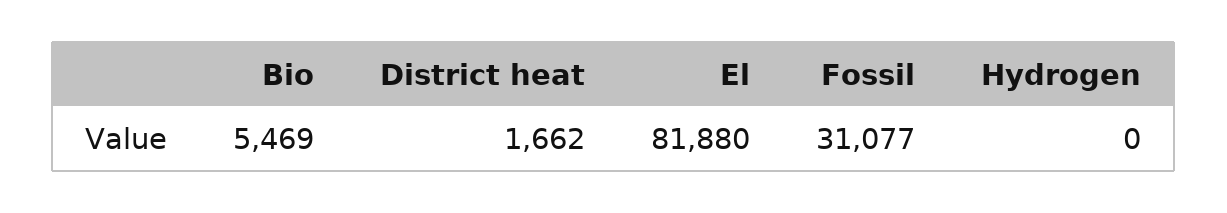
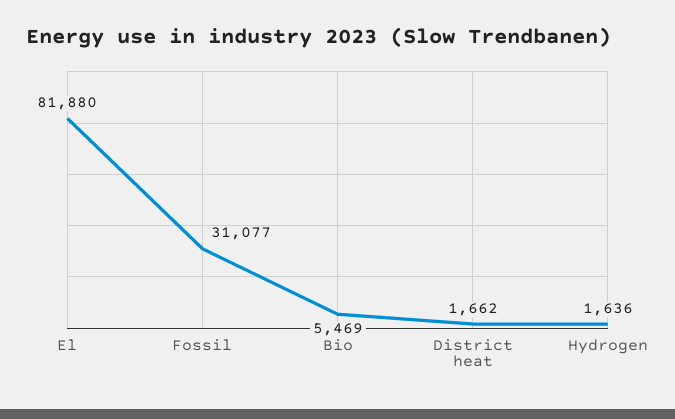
Hydrogen: 0 -> 1636

